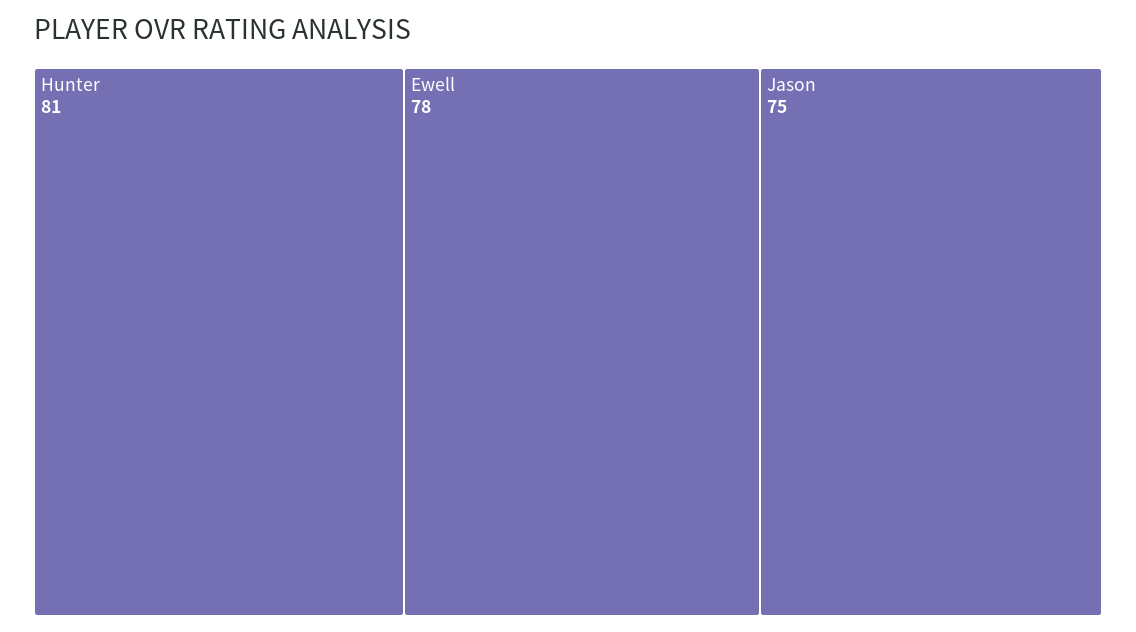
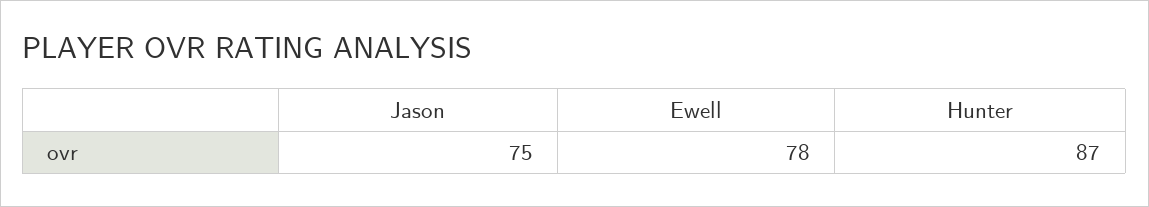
Hunter: 81 -> 87

